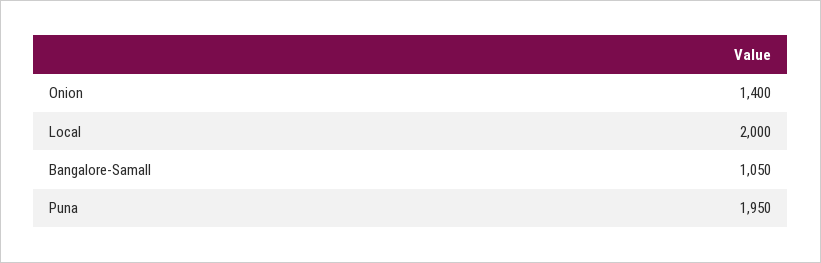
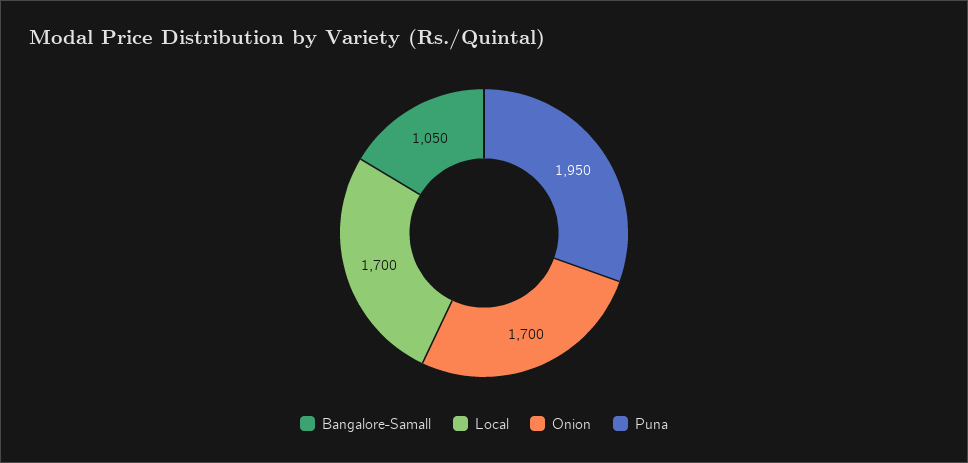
Onion: 1400 -> 1700
Local: 2000 -> 1700

